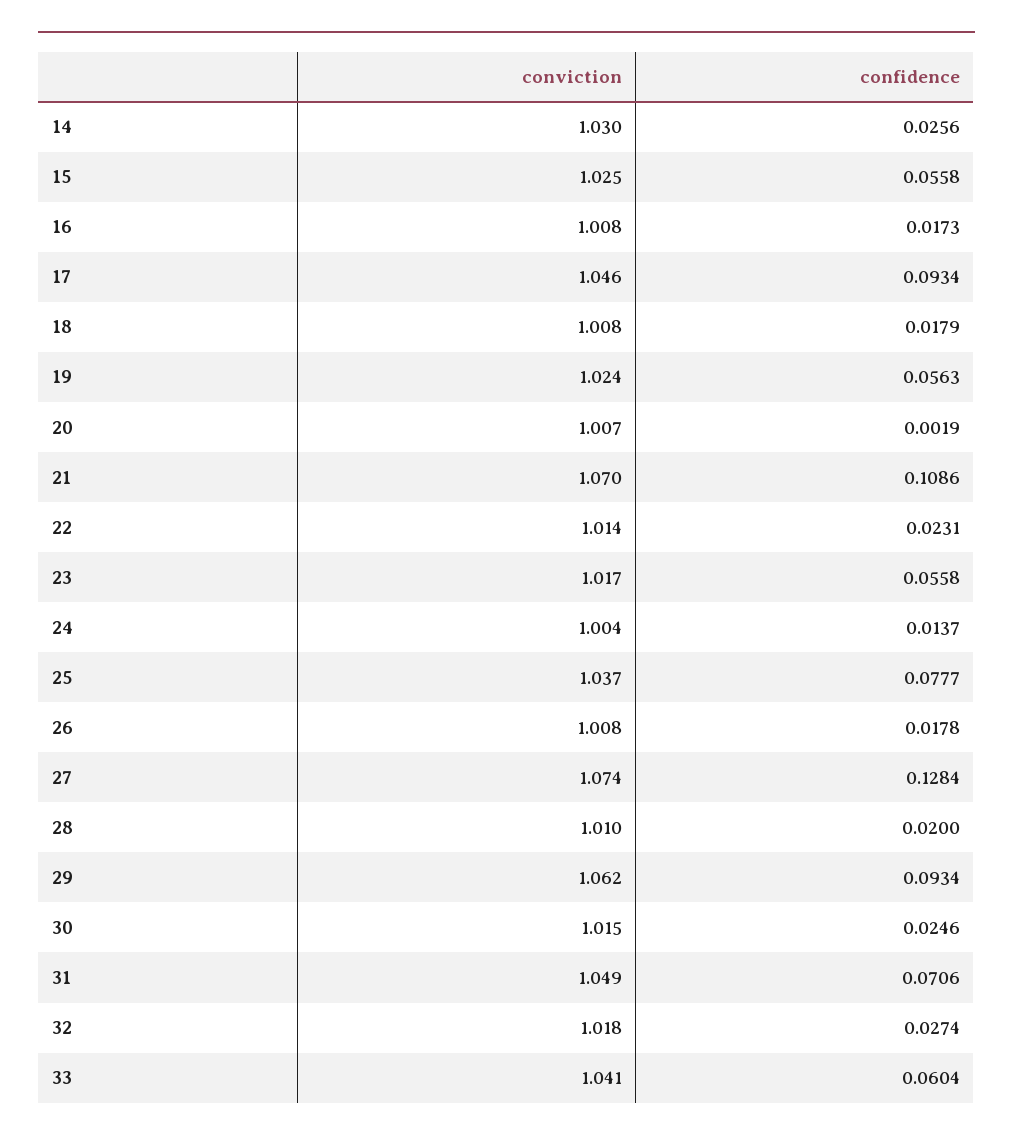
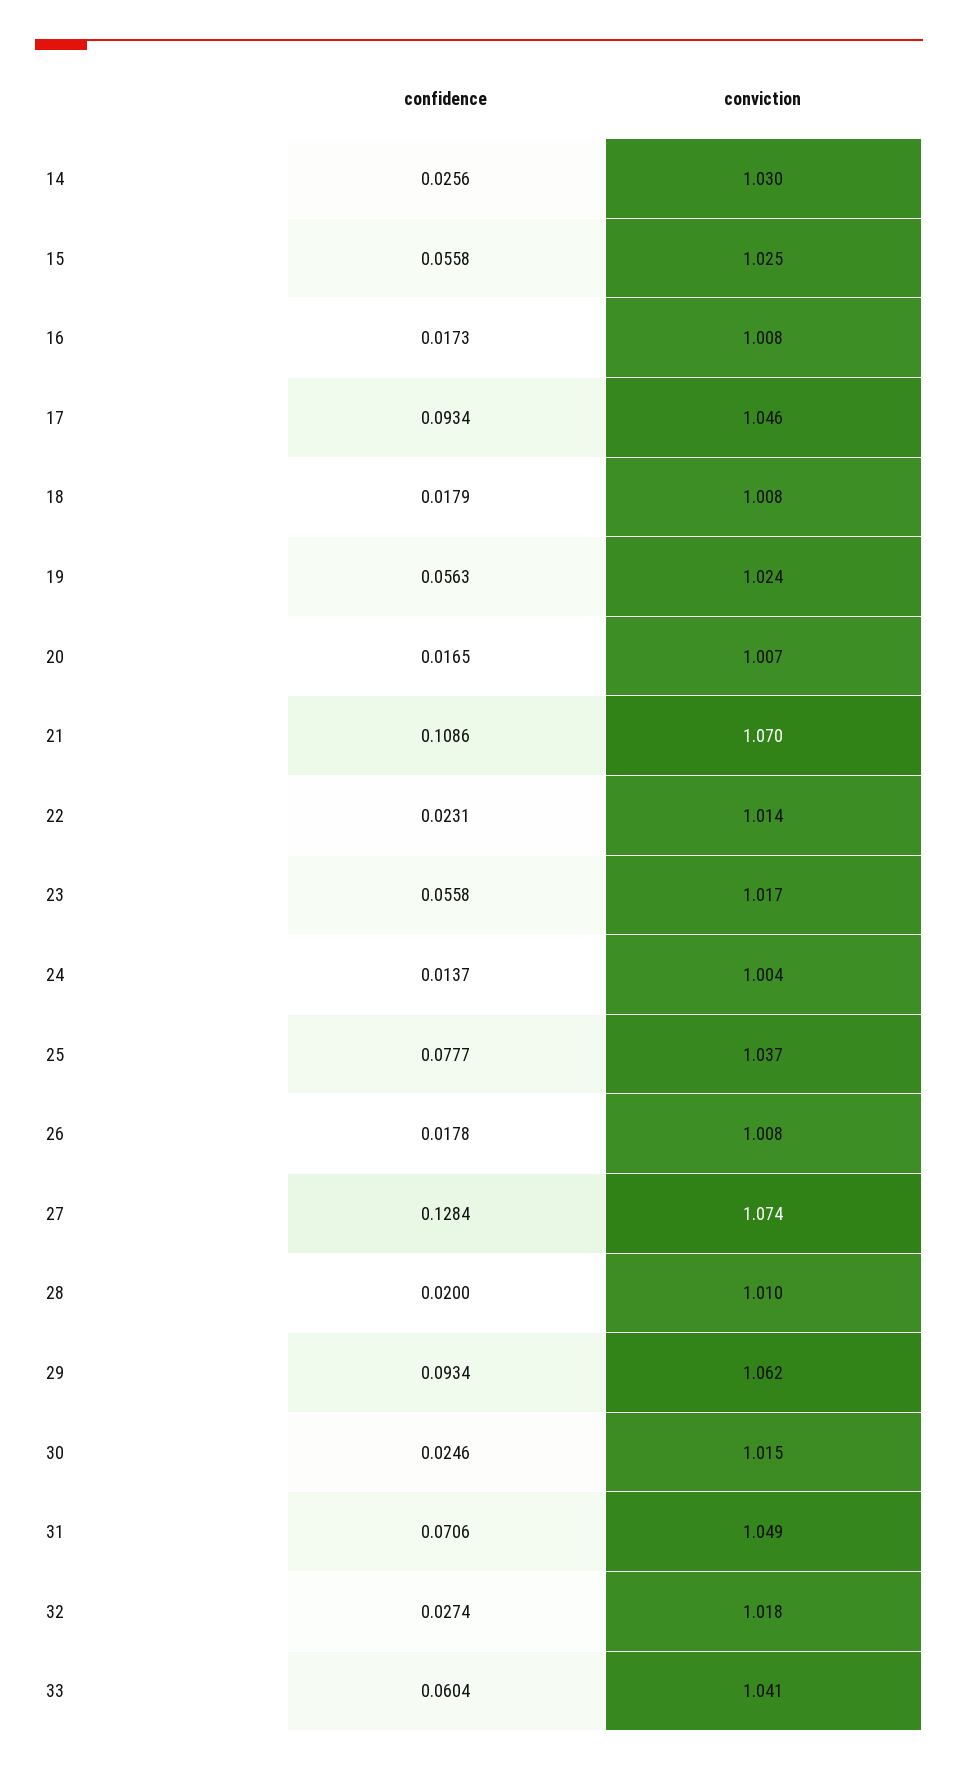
confidence, 20: 0.0019 -> 0.0165

